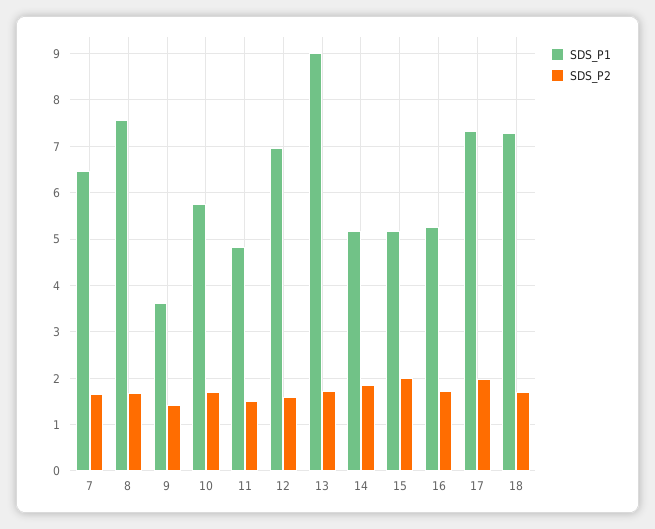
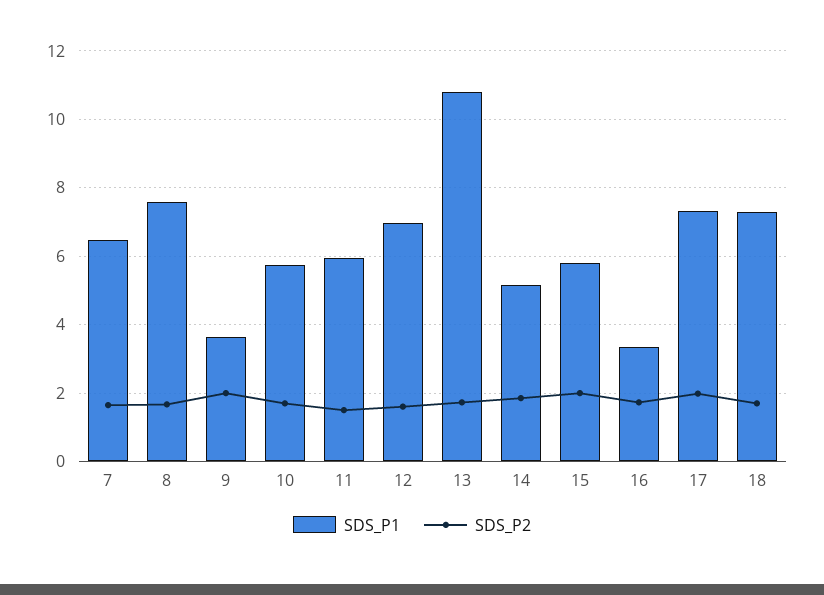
SDS_P2, 9: 1.4 -> 2
SDS_P1, 11: 4.8 -> 6
SDS_P1, 13: 9 -> 10.8
SDS_P1, 15: 5.2 -> 5.8
SDS_P1, 16: 5.2 -> 3.4

